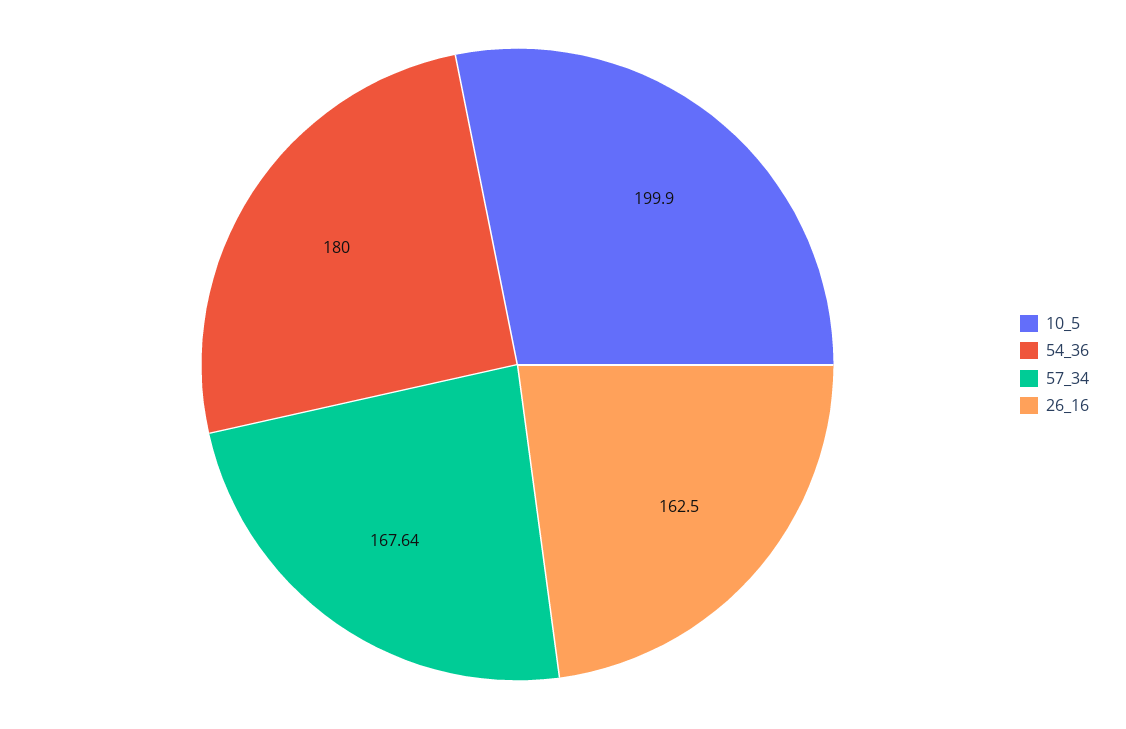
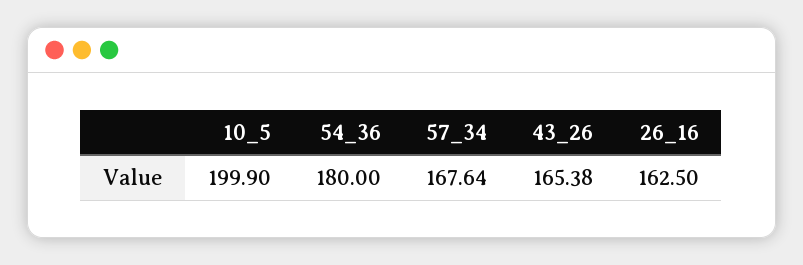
43_26: none -> 165.38

